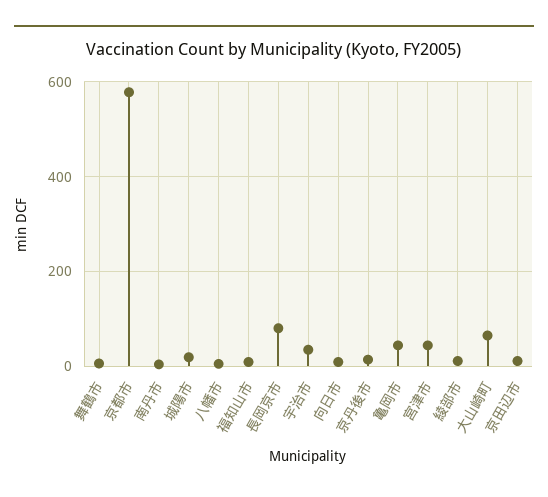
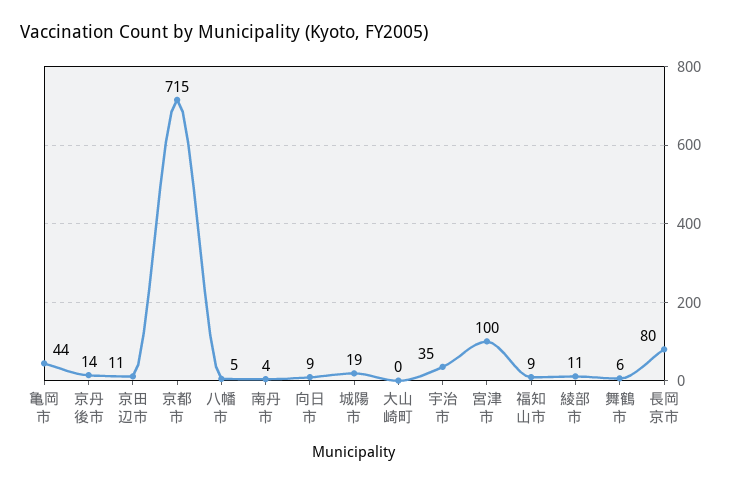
京都市: 580 -> 715
宮津市: 40 -> 100
大山崎町: 60 -> 0

